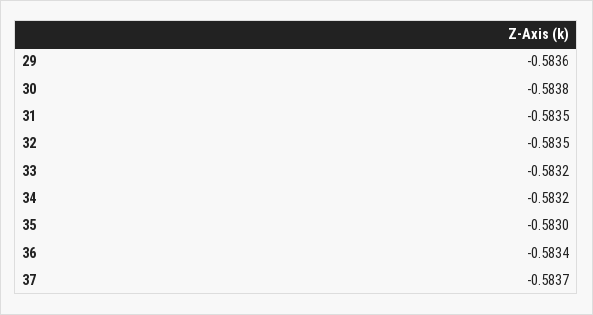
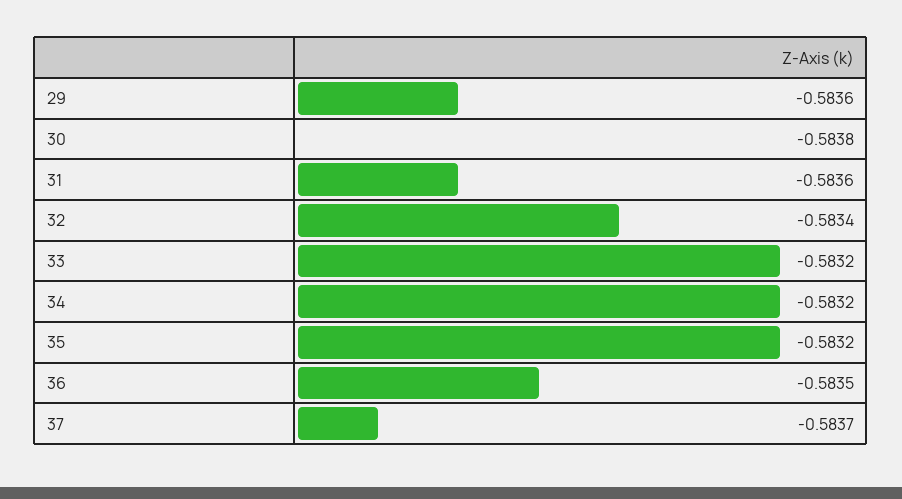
31: -0.5835 -> -0.5836
32: -0.5835 -> -0.5834
35: -0.583 -> -0.5832
36: -0.5834 -> -0.5835

